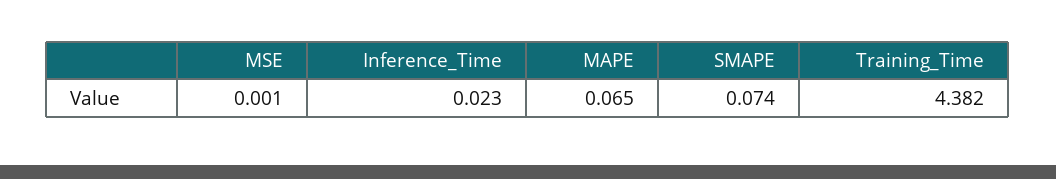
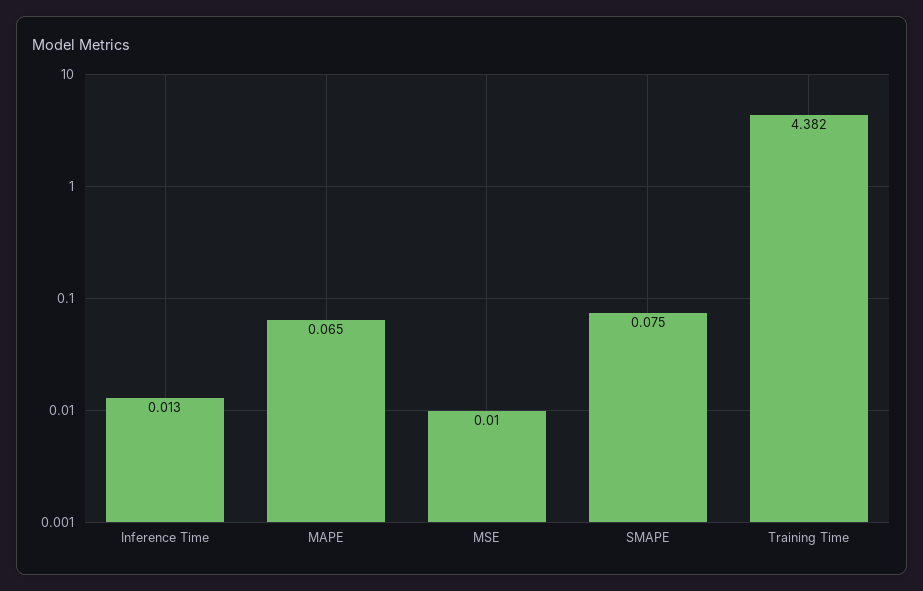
MSE: 0.001 -> 0.01
Inference_Time: 0.023 -> 0.013
SMAPE: 0.074 -> 0.075

